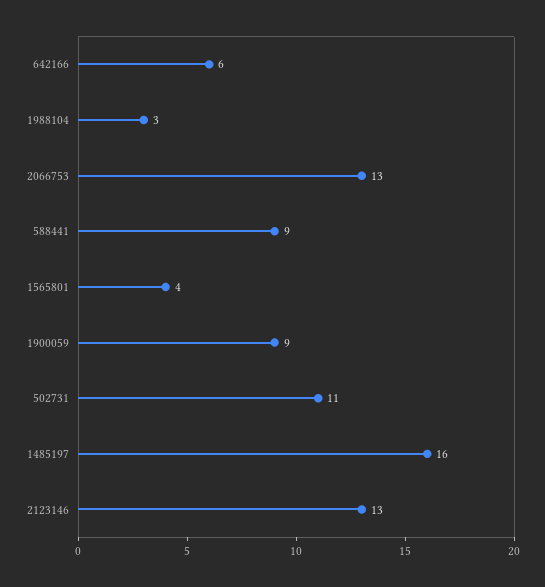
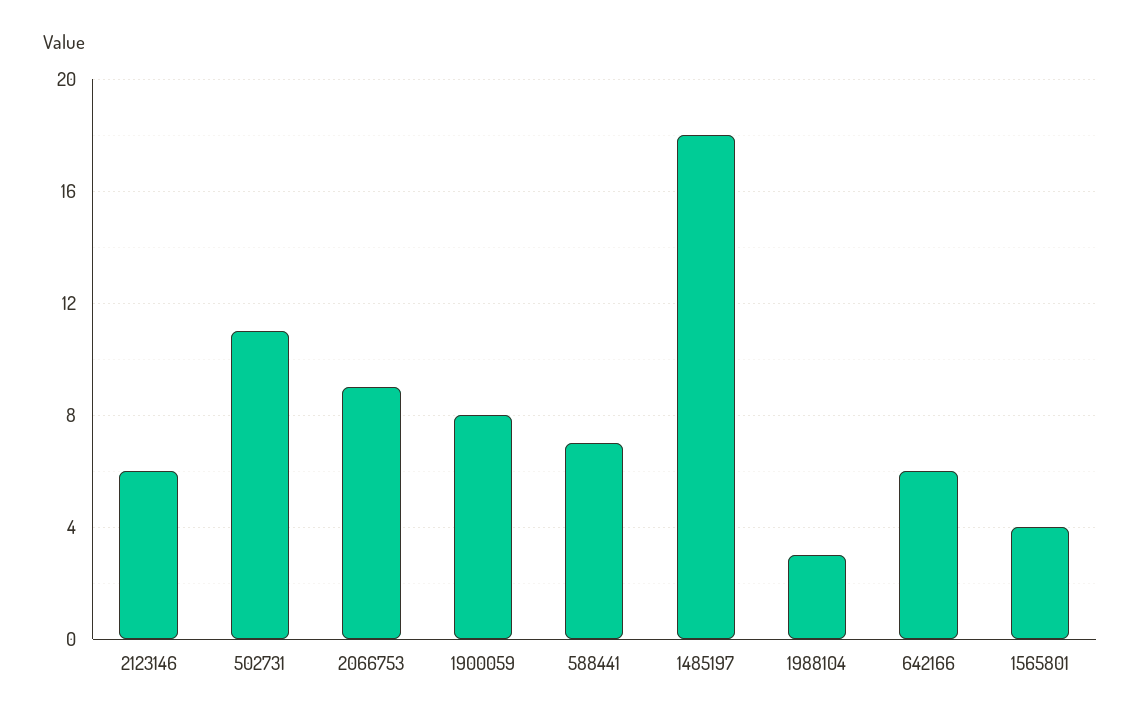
2066753: 13 -> 9
588441: 9 -> 7
1900059: 9 -> 8
1485197: 16 -> 18
2123146: 13 -> 6

